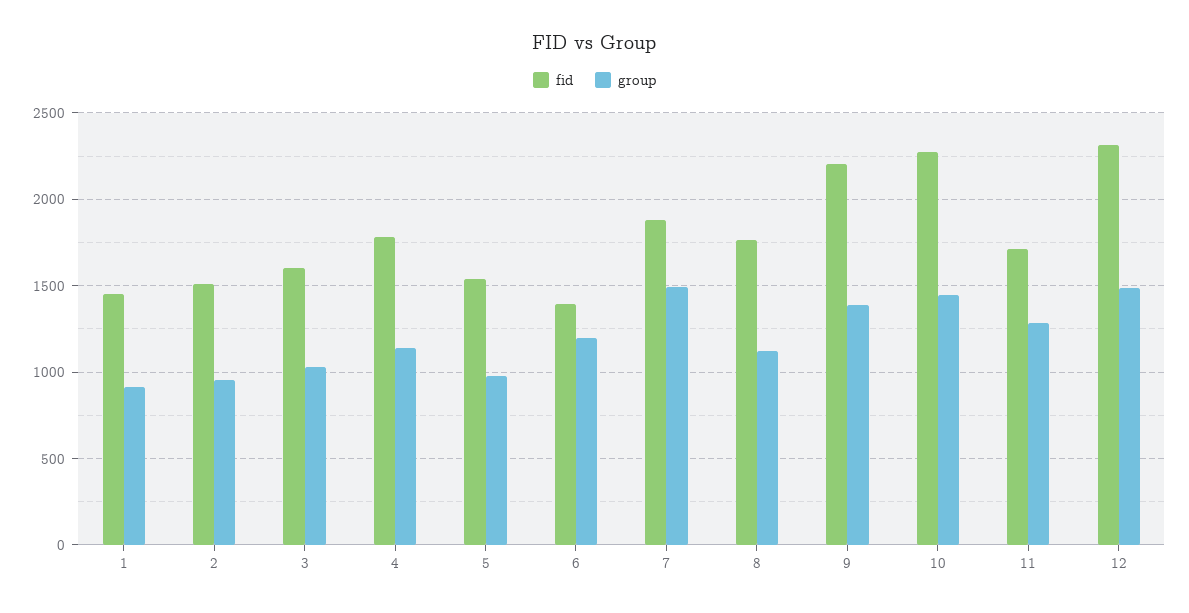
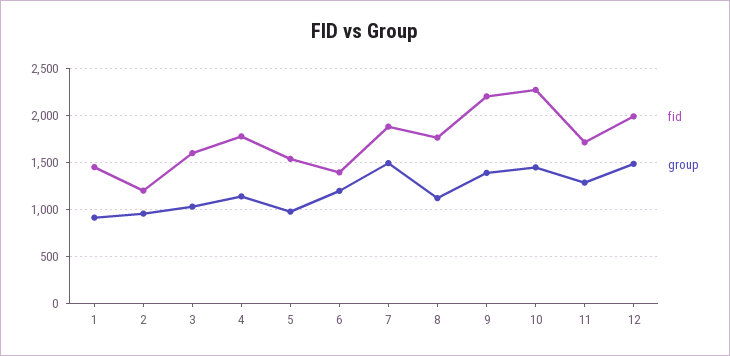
fid, 2: 1500 -> 1200
fid, 12: 2300 -> 2000

